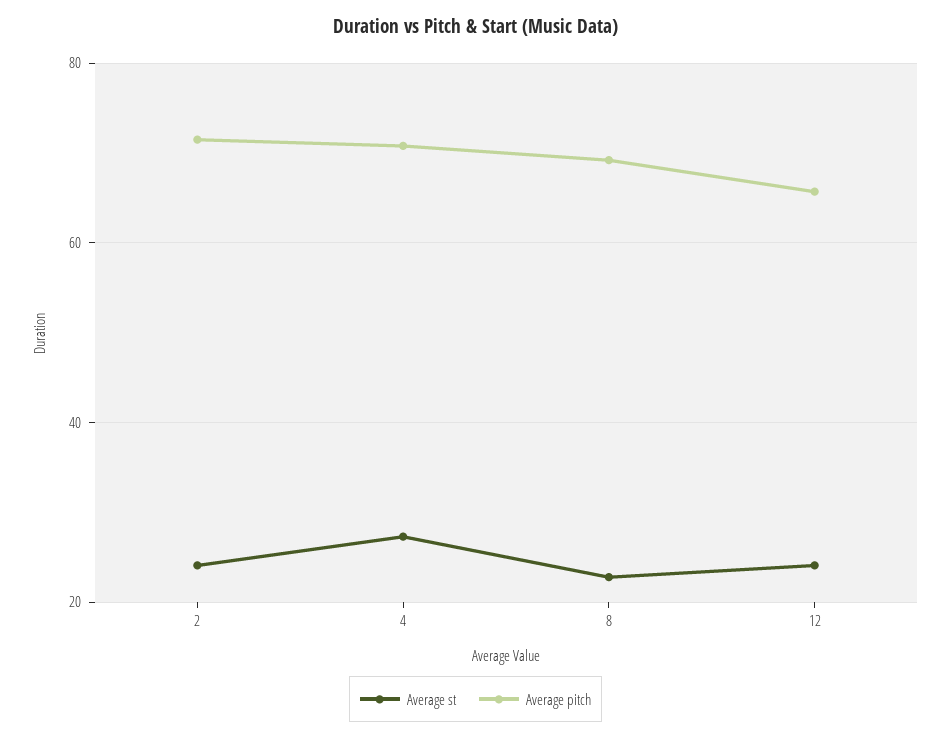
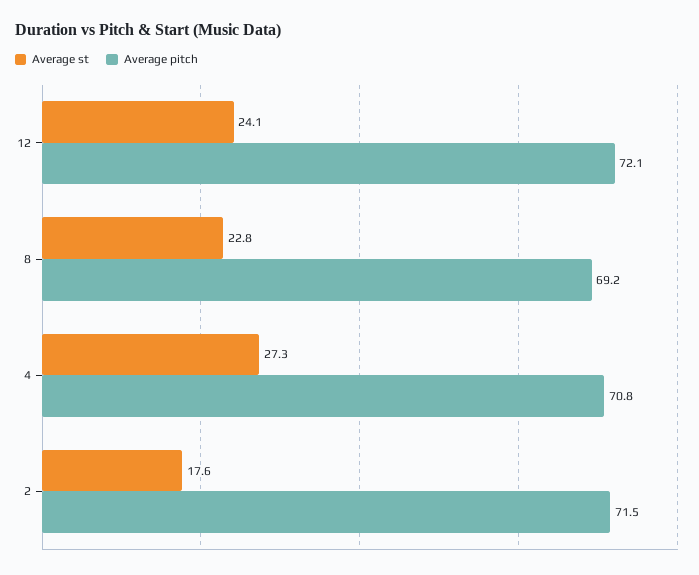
Average st, 2: 24 -> 17.6
Average pitch, 12: 66 -> 72.1

